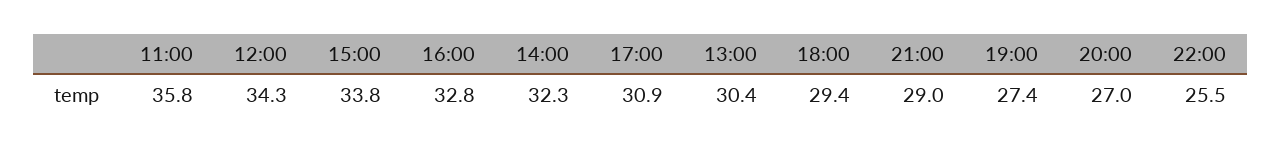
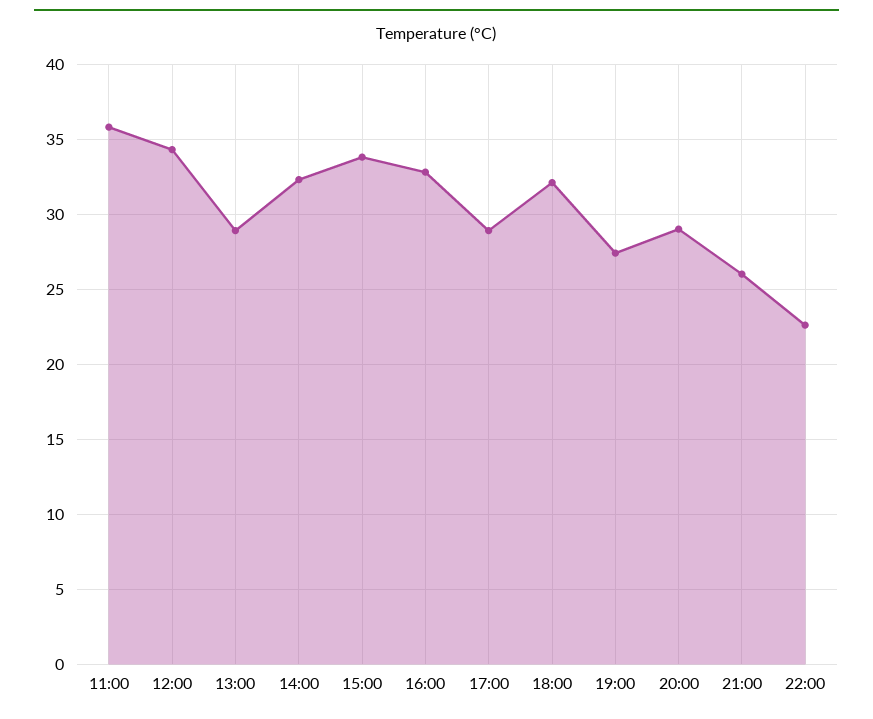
17:00: 30.9 -> 29
13:00: 30.4 -> 29
18:00: 29.4 -> 32
21:00: 29 -> 26
20:00: 27 -> 29
22:00: 25.5 -> 22.5

